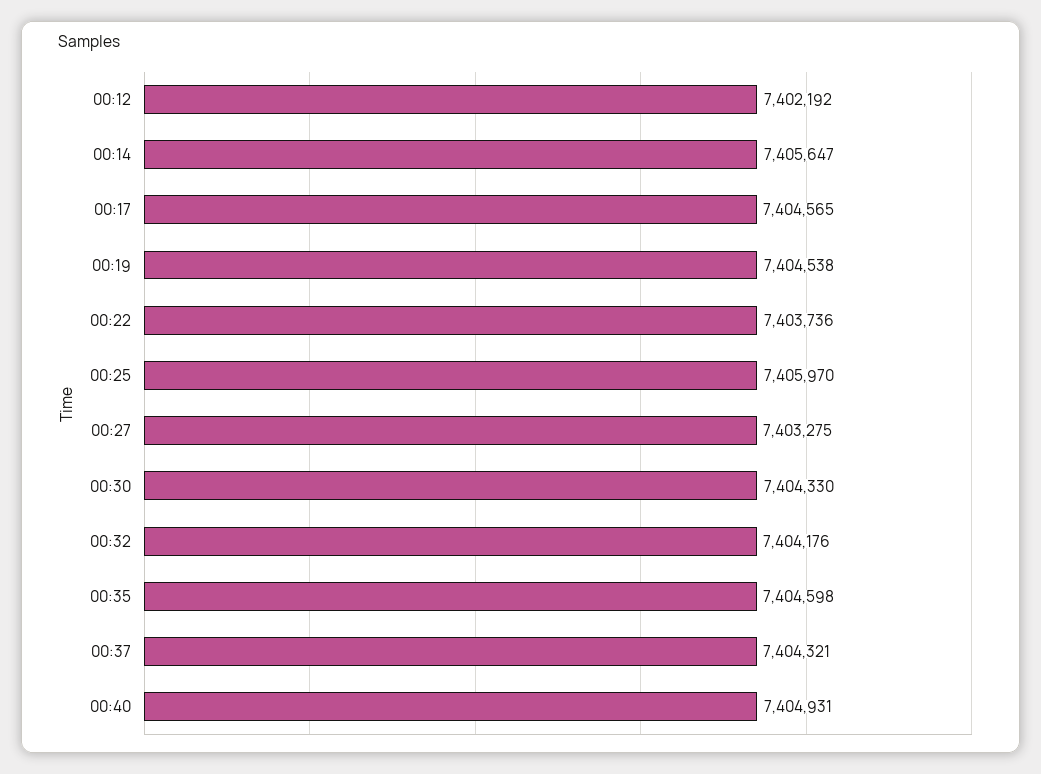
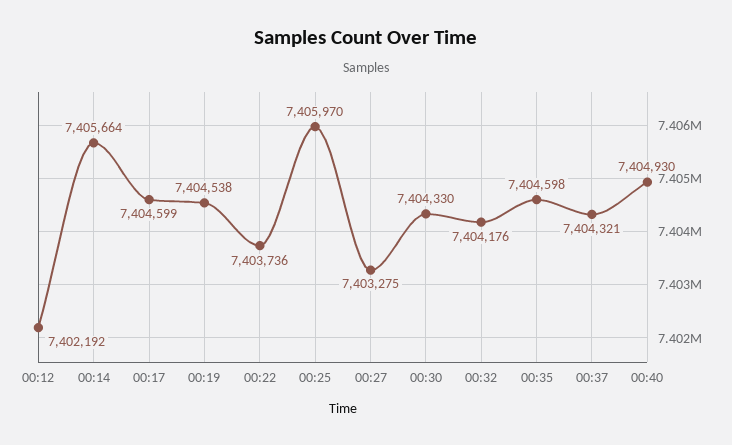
00:14: 7405647 -> 7405664
00:17: 7404565 -> 7404599
00:40: 7404931 -> 7404930

